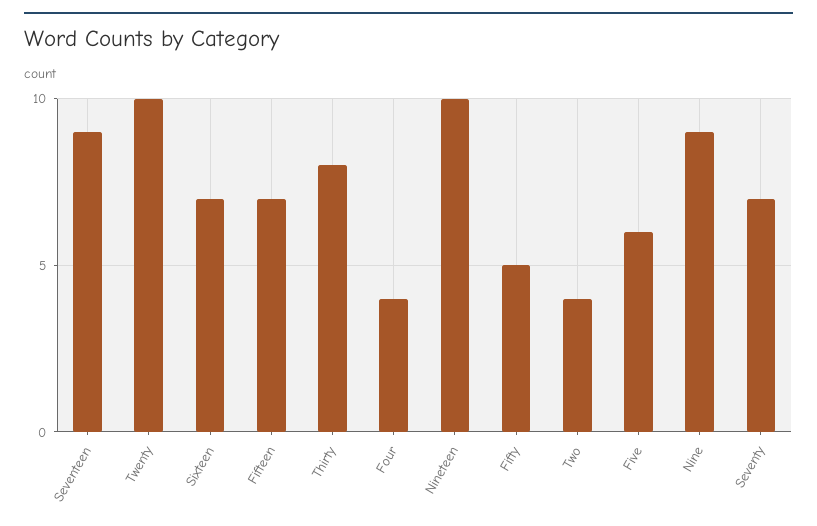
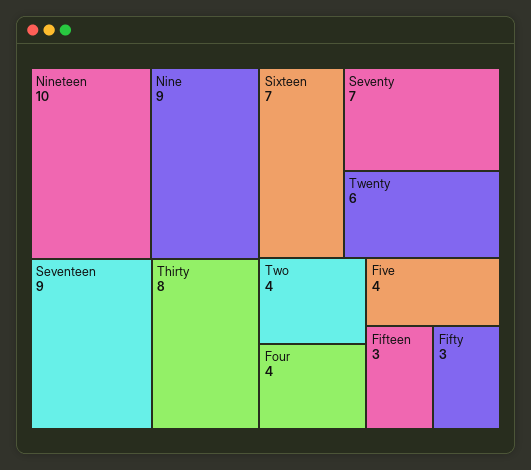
Twenty: 10 -> 6
Fifteen: 7 -> 3
Fifty: 5 -> 3
Five: 6 -> 4

